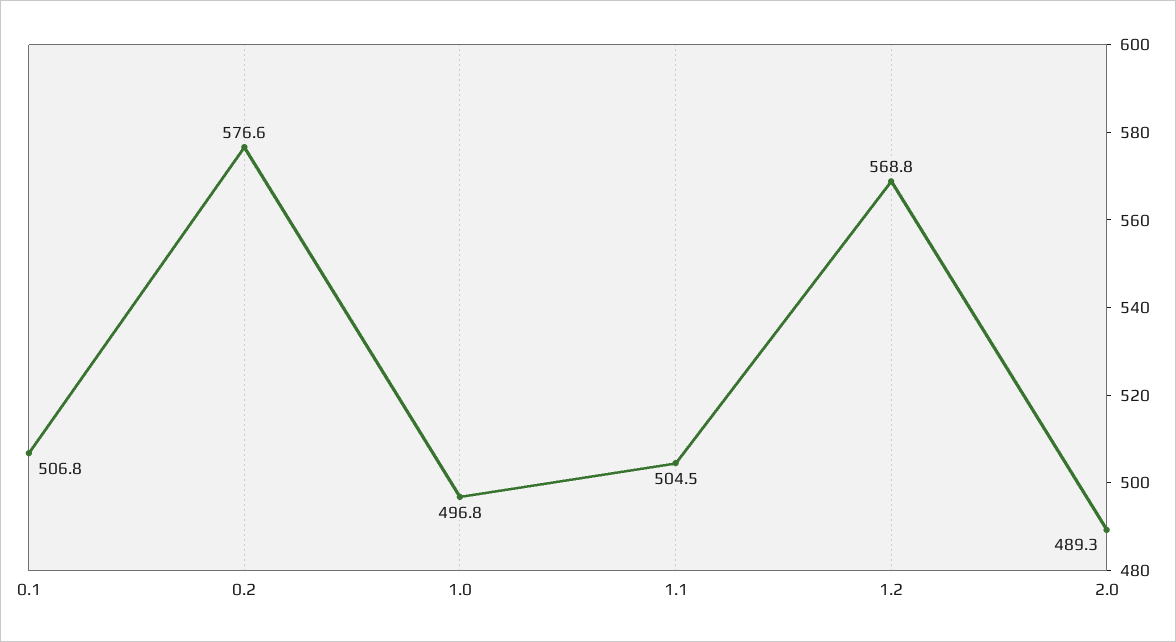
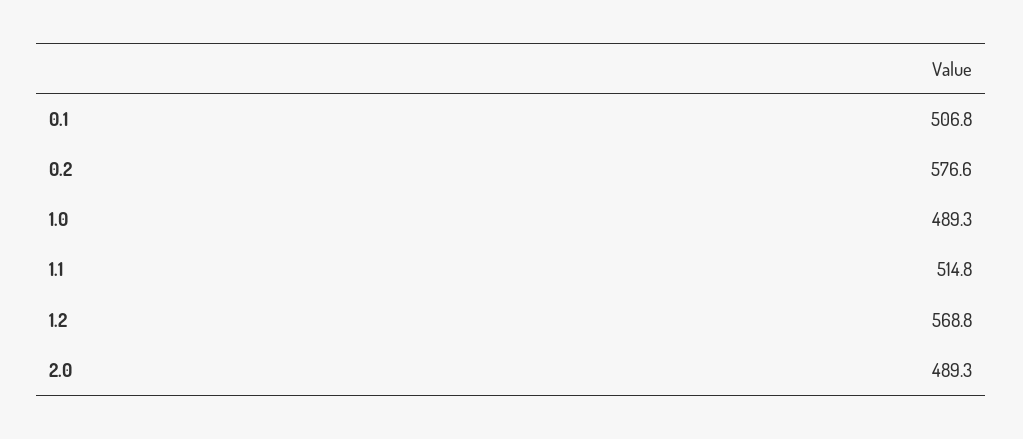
1.0: 496.8 -> 489.3
1.1: 504.5 -> 514.8

